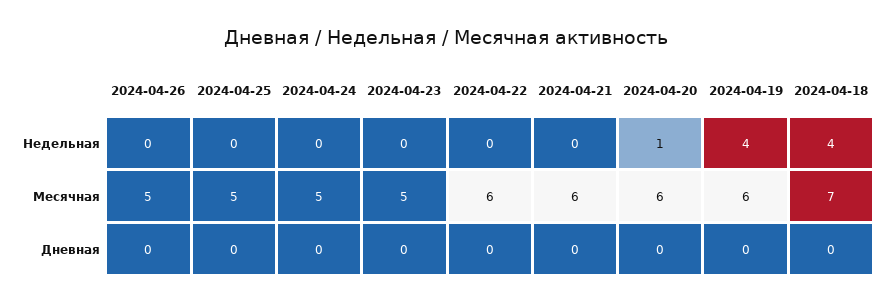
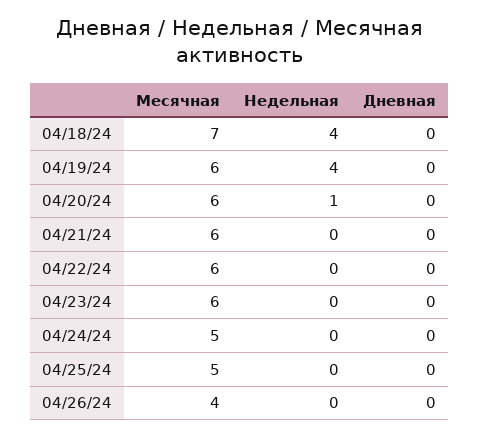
2024-04-26, Месячная: 5 -> 4
2024-04-23, Месячная: 5 -> 6

